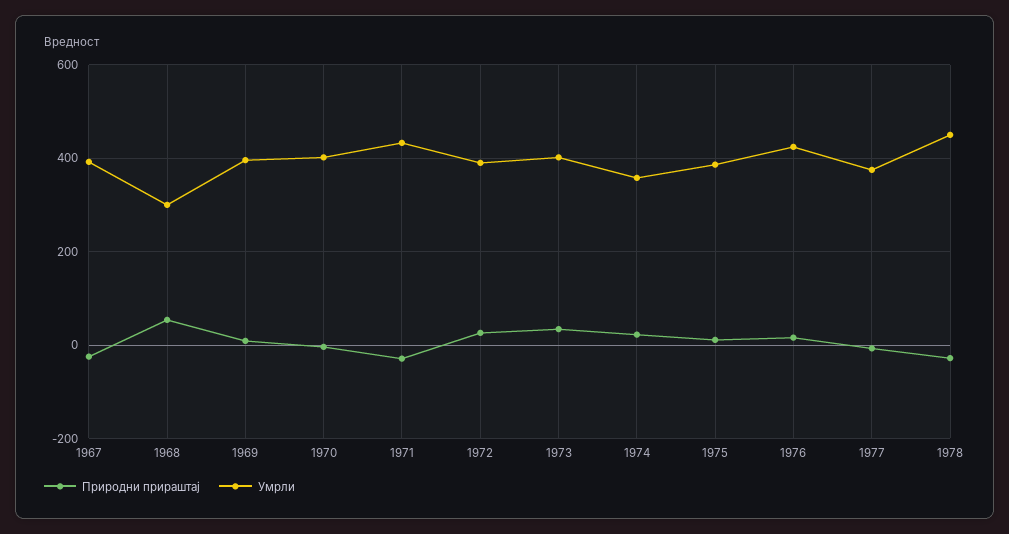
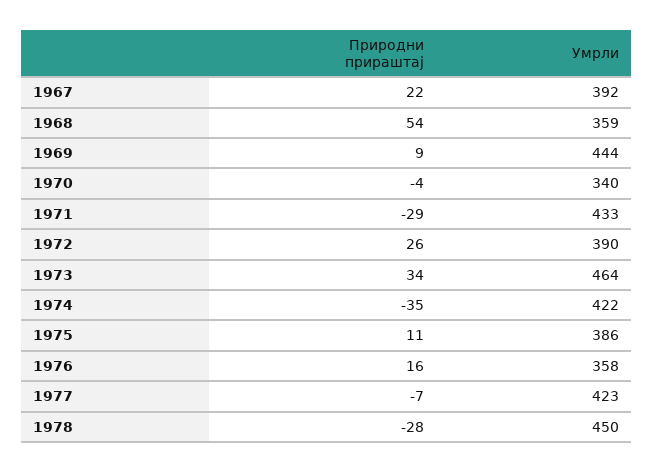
Природни прираштај, 1967: -20 -> 22
Умрли, 1968: 300 -> 359
Умрли, 1969: 400 -> 444
Умрли, 1970: 400 -> 340
Умрли, 1973: 400 -> 464
Природни прираштај, 1974: 20 -> -35
Умрли, 1974: 360 -> 422
Умрли, 1976: 420 -> 358
Умрли, 1977: 380 -> 423

